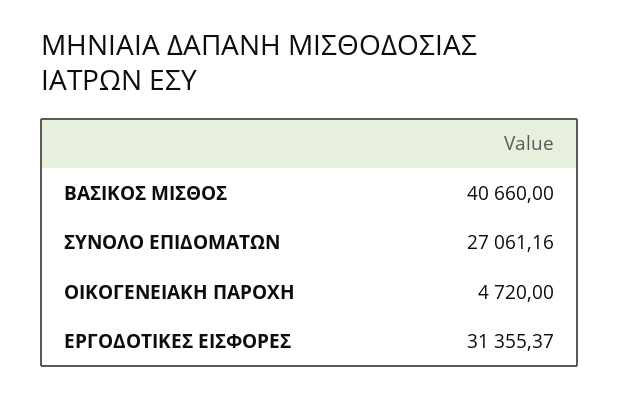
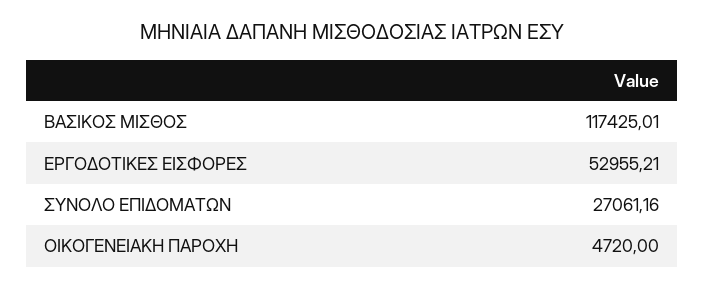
ΒΑΣΙΚΟΣ ΜΙΣΘΟΣ: 40660 -> 117425.01
ΕΡΓΟΔΟΤΙΚΕΣ ΕΙΣΦΟΡΕΣ: 31355.37 -> 52955.21

